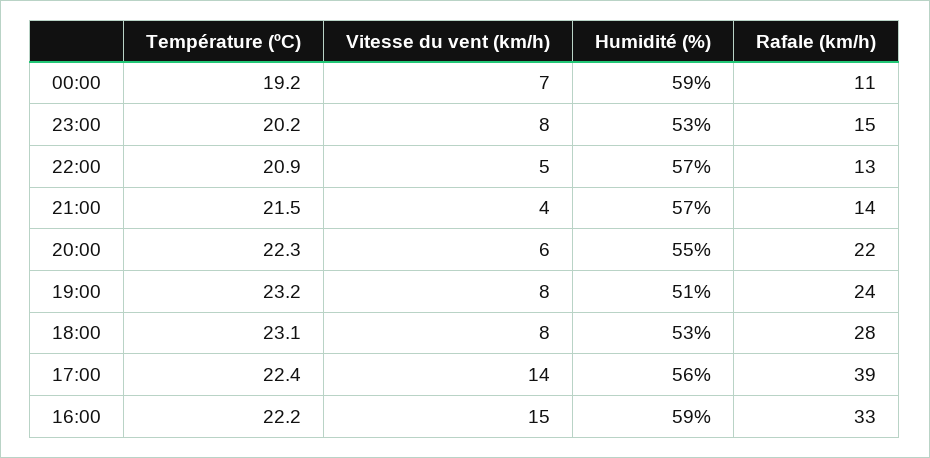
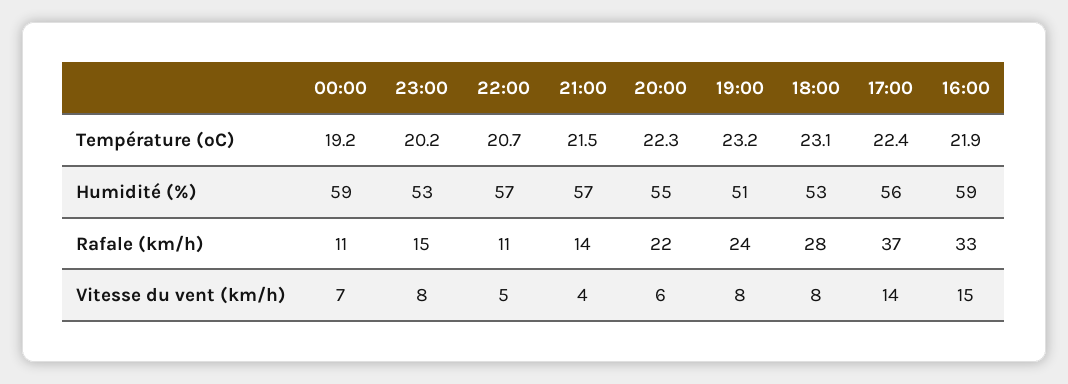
Température (ºC), 22:00: 20.9 -> 20.7
Rafale (km/h), 22:00: 13 -> 11
Rafale (km/h), 17:00: 39 -> 37
Température (ºC), 16:00: 22.2 -> 21.9

